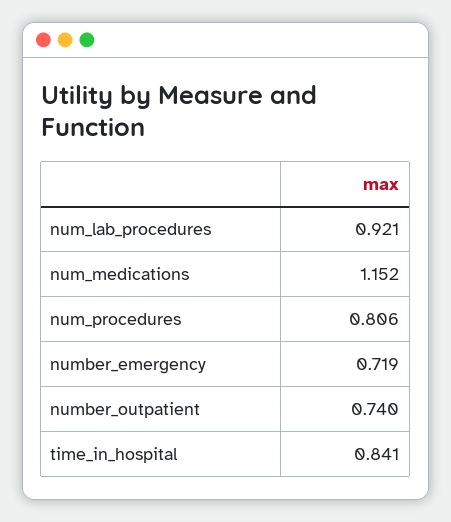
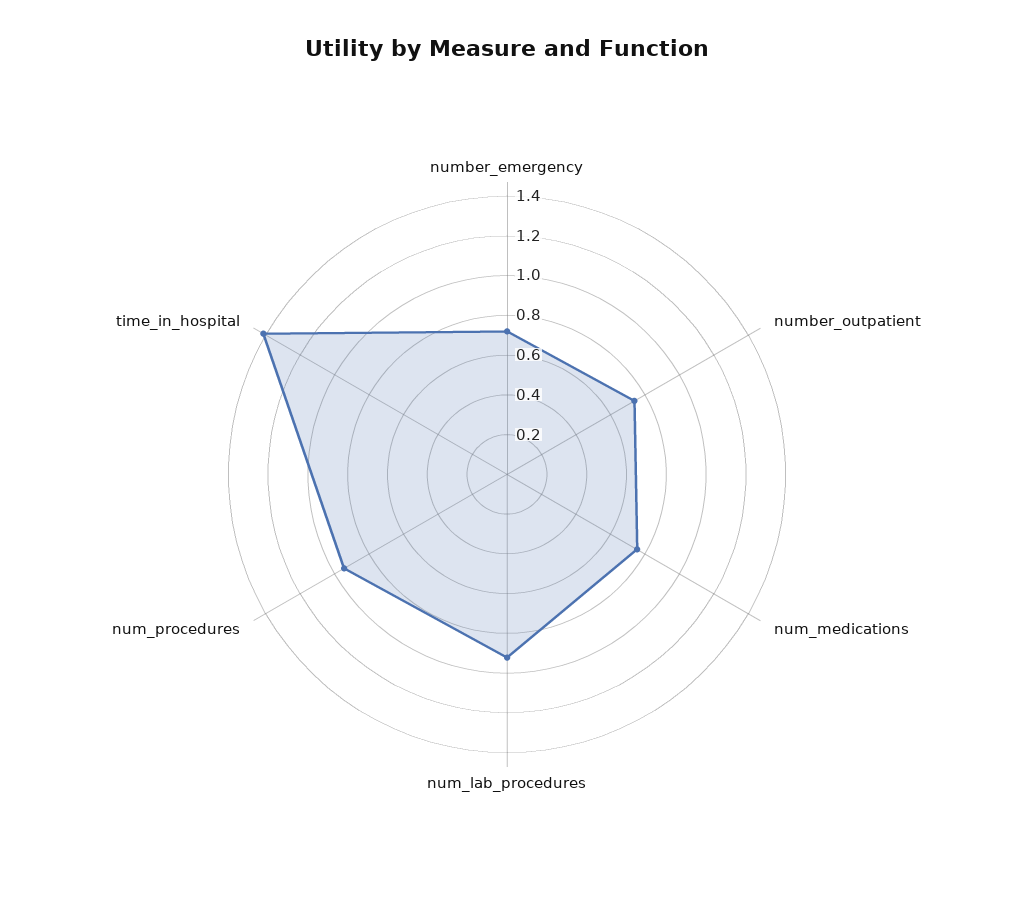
num_medications: 1.152 -> 0.75
num_procedures: 0.806 -> 0.95
time_in_hospital: 0.841 -> 1.4

